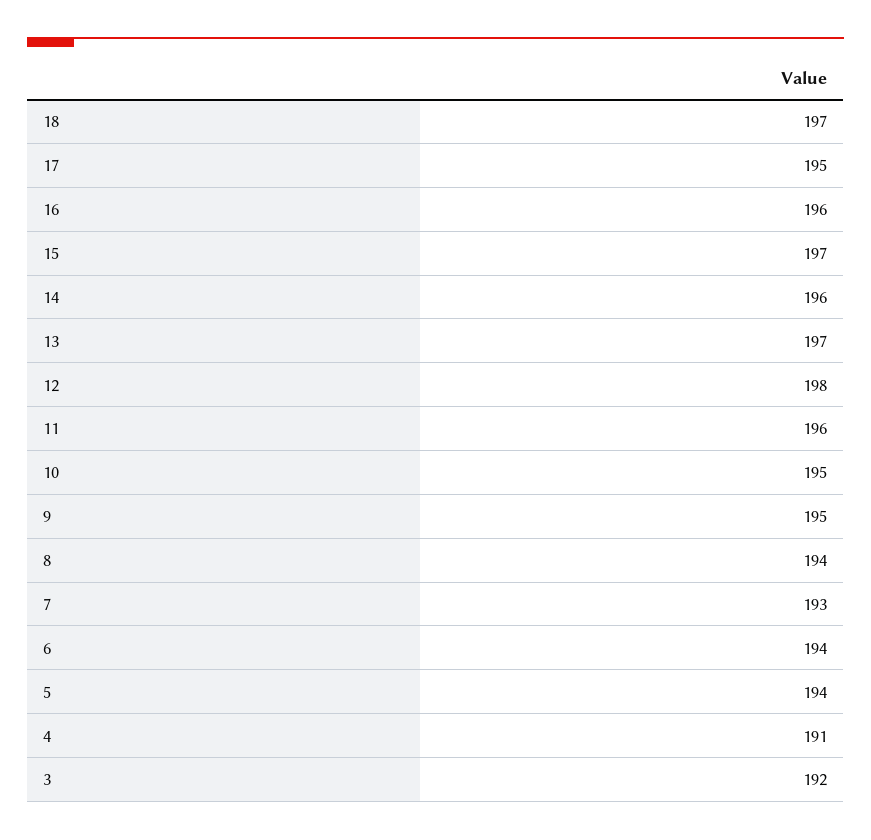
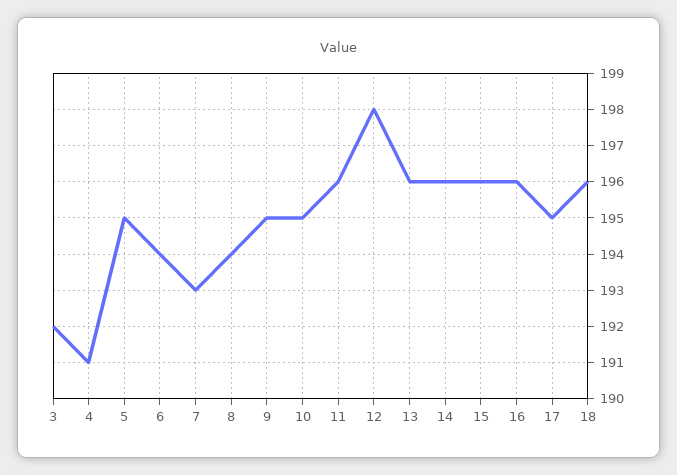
18: 197 -> 196
15: 197 -> 196
13: 197 -> 196
5: 194 -> 195

